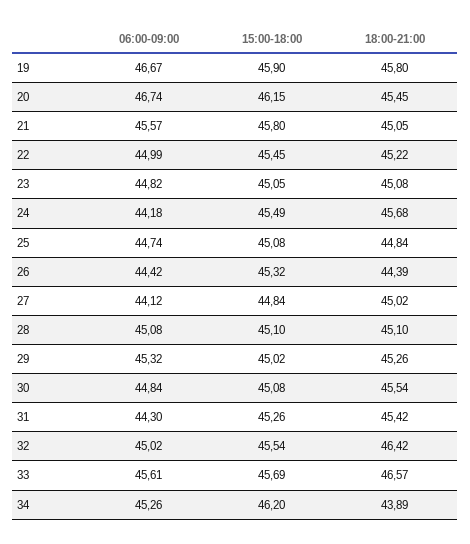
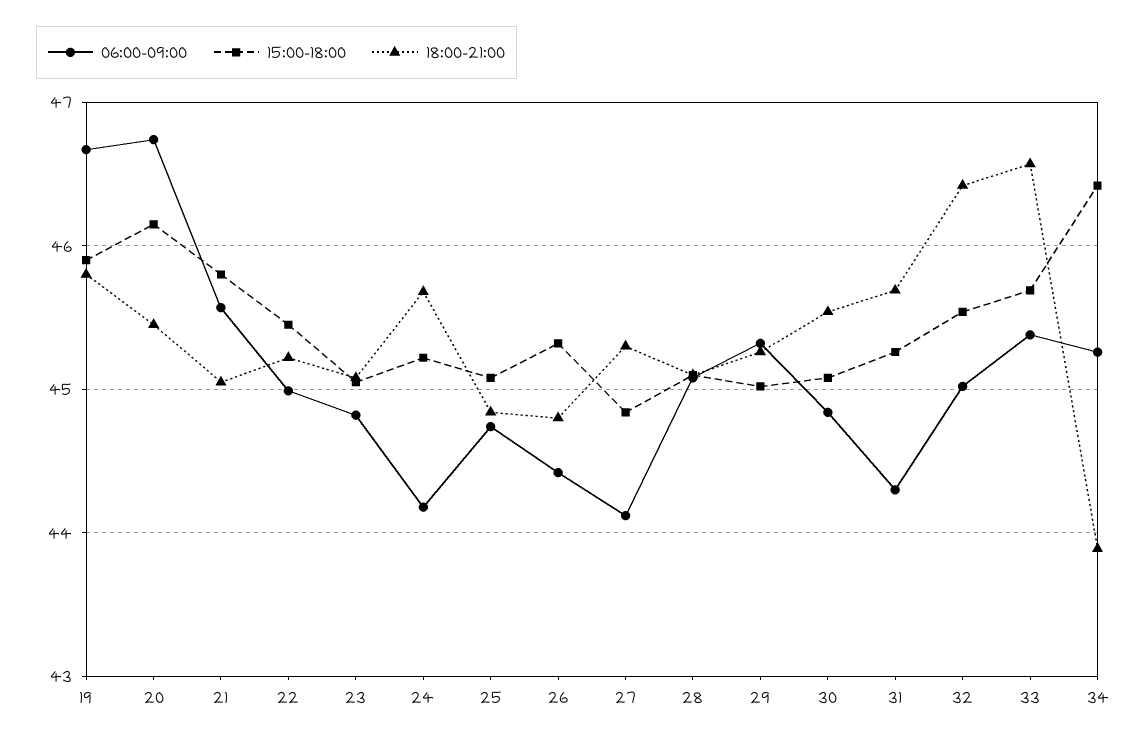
15:00-18:00, 24: 45.49 -> 45.2
18:00-21:00, 26: 44.39 -> 44.8
18:00-21:00, 27: 45.02 -> 45.3
18:00-21:00, 31: 45.42 -> 45.7
06:00-09:00, 33: 45.61 -> 45.4
15:00-18:00, 34: 46.2 -> 46.4

